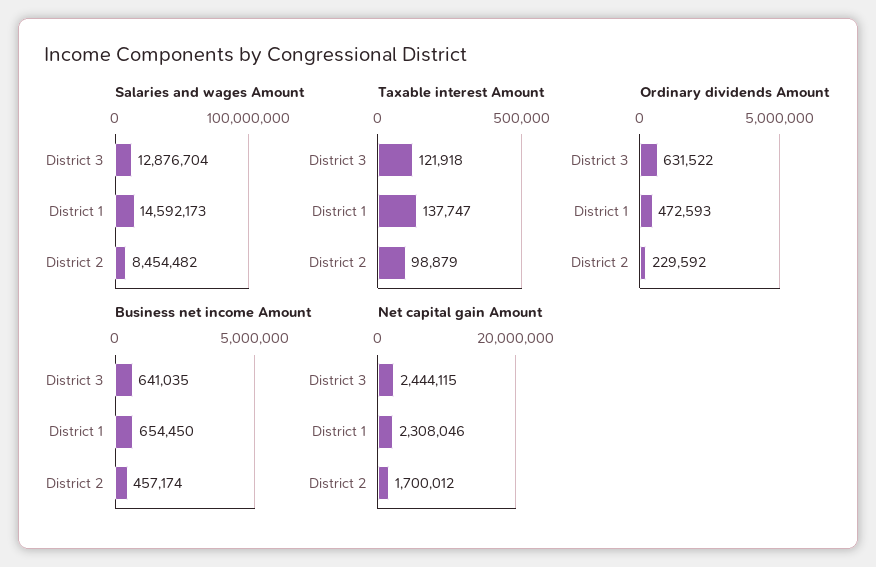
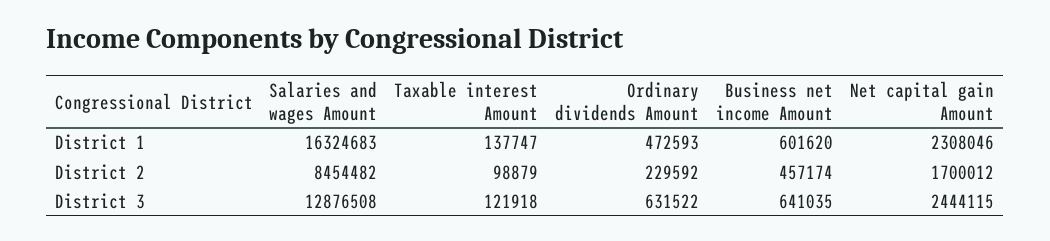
Salaries and wages Amount, District 3: 12876704 -> 12876508
Salaries and wages Amount, District 1: 14592173 -> 16324683
Business net income Amount, District 1: 654450 -> 601620

